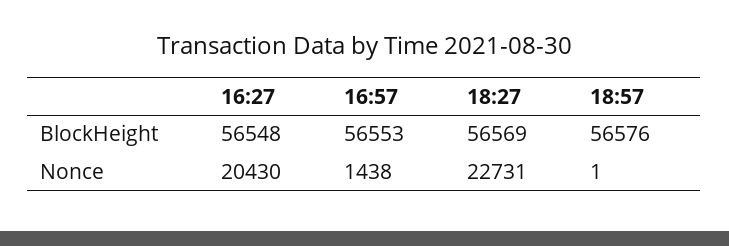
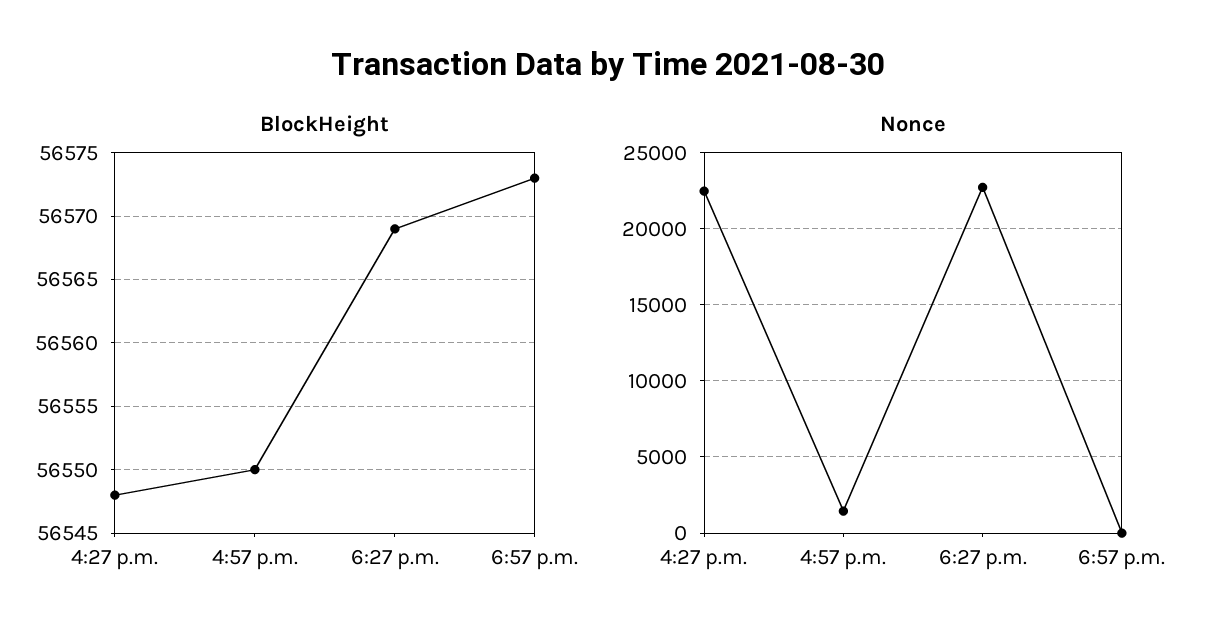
BlockHeight, 16:57: 56553 -> 56550
BlockHeight, 18:57: 56576 -> 56573
Nonce, 16:27: 20430 -> 22500

